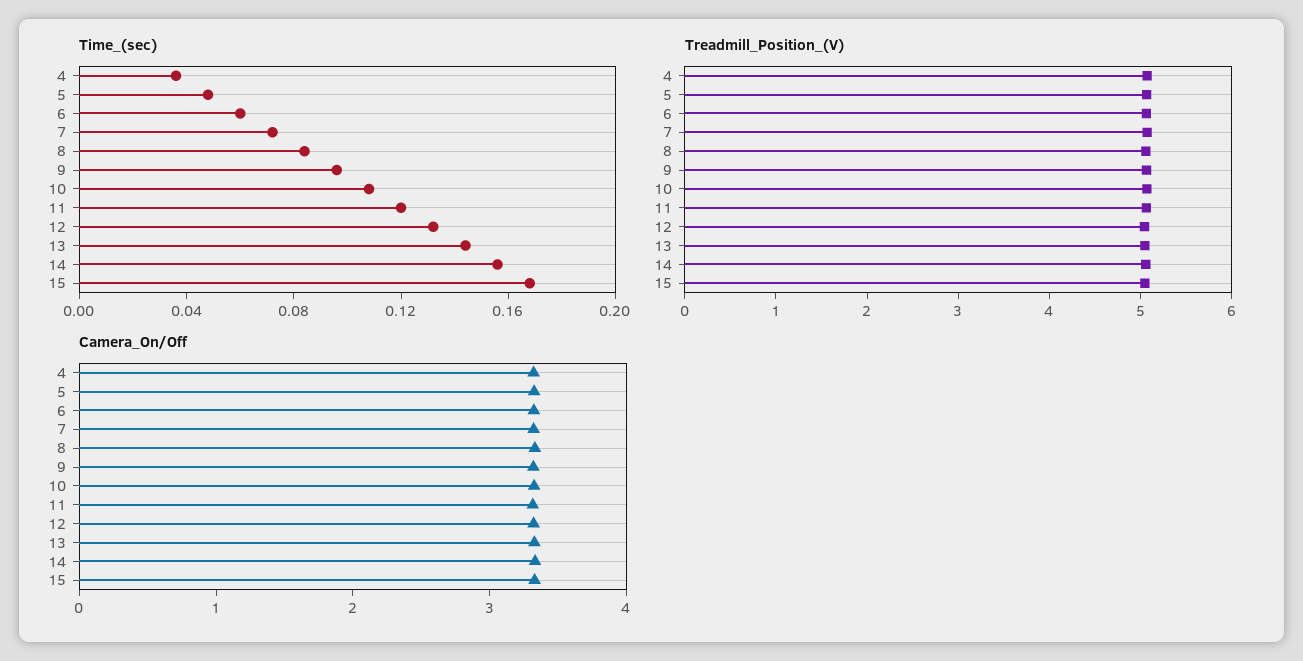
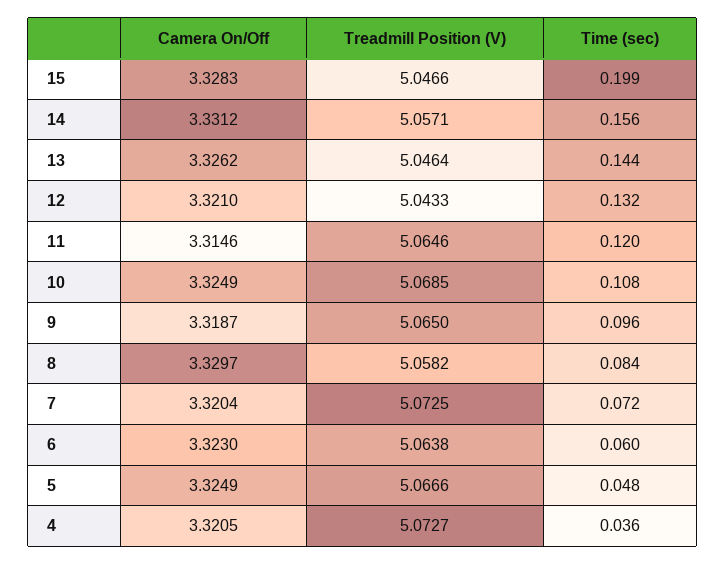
Time_(sec), 15: 0.17 -> 0.199

